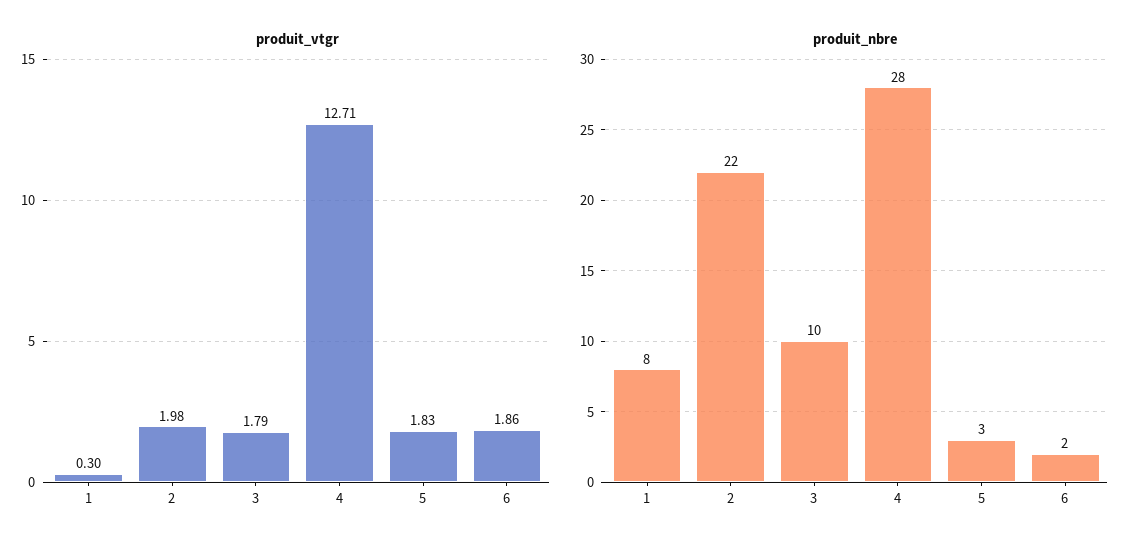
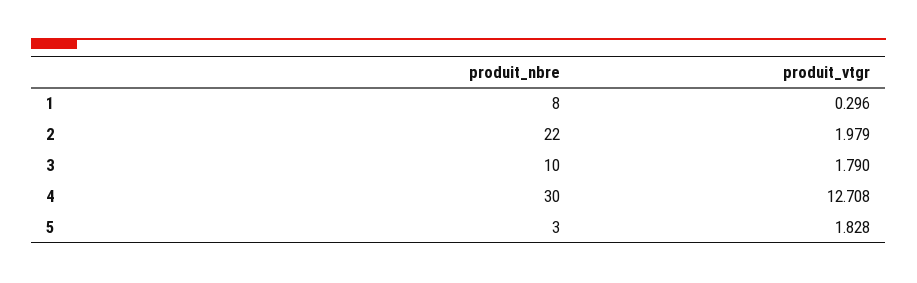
produit_vtgr, 6: 1.86 -> none
produit_nbre, 4: 28 -> 30
produit_nbre, 6: 2 -> none

